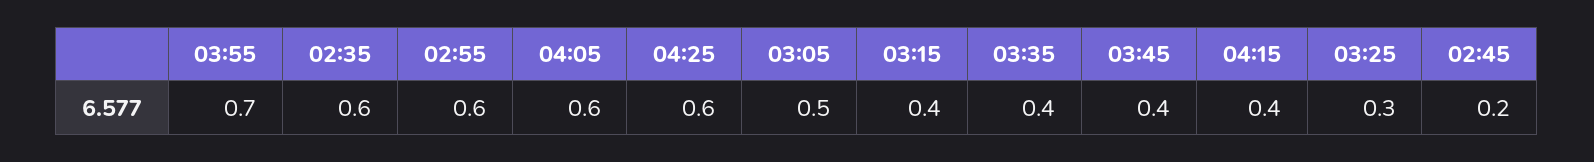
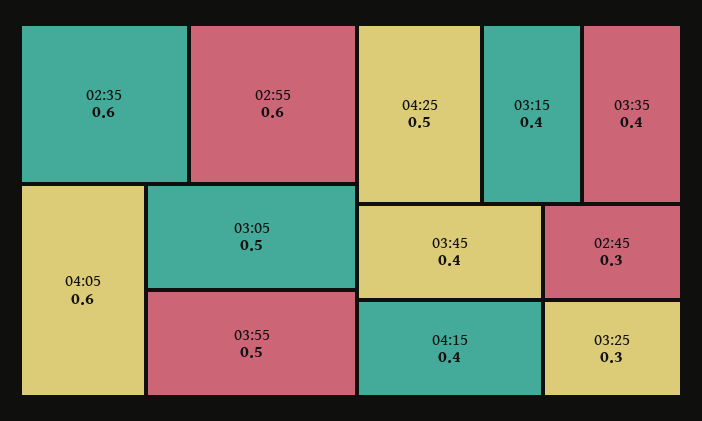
03:55: 0.7 -> 0.5
04:25: 0.6 -> 0.5
02:45: 0.2 -> 0.3

